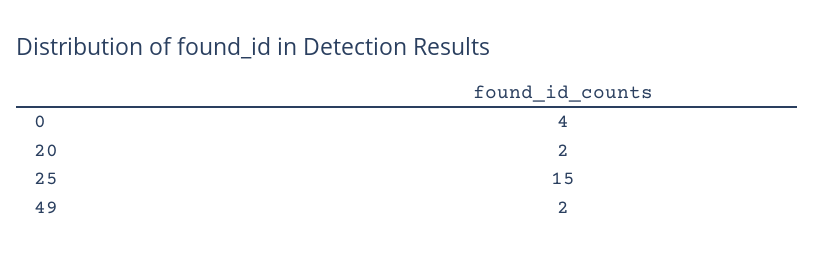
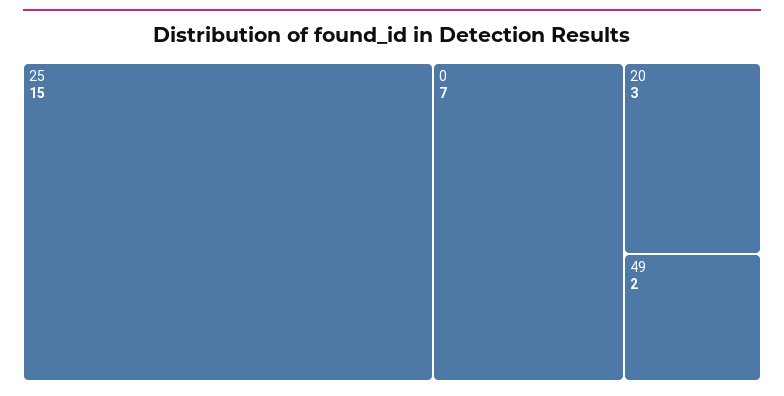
0: 4 -> 7
20: 2 -> 3

